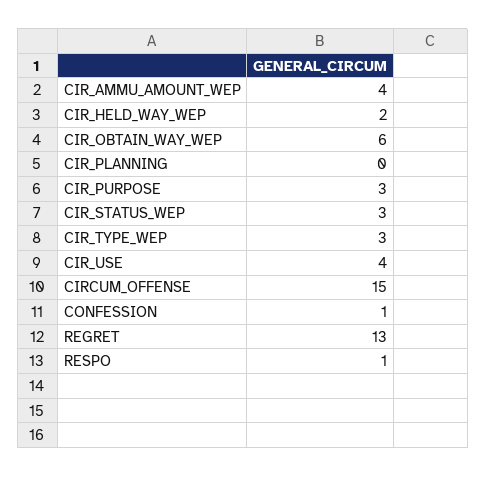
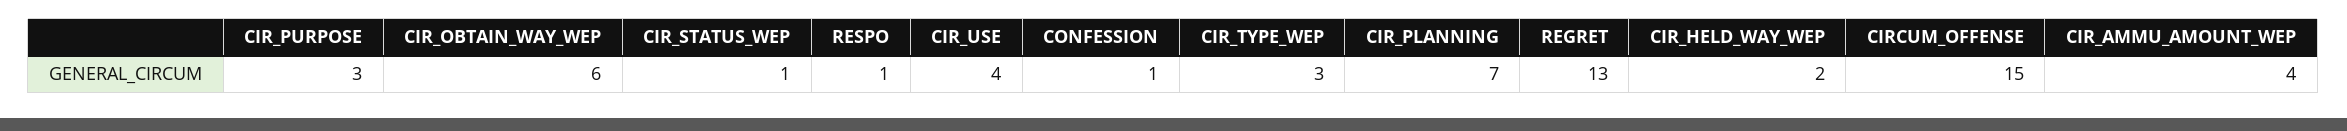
CIR_PLANNING: 0 -> 7
CIR_STATUS_WEP: 3 -> 1

